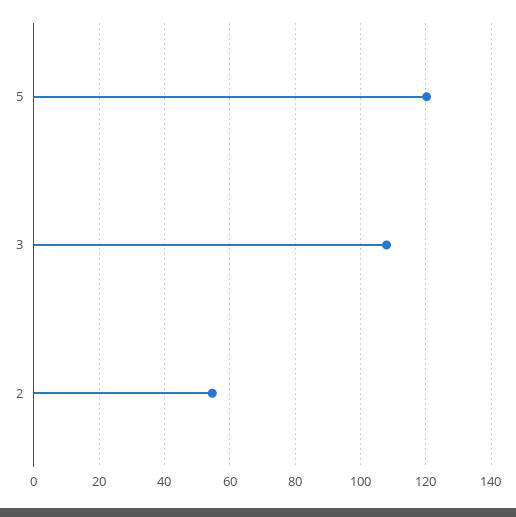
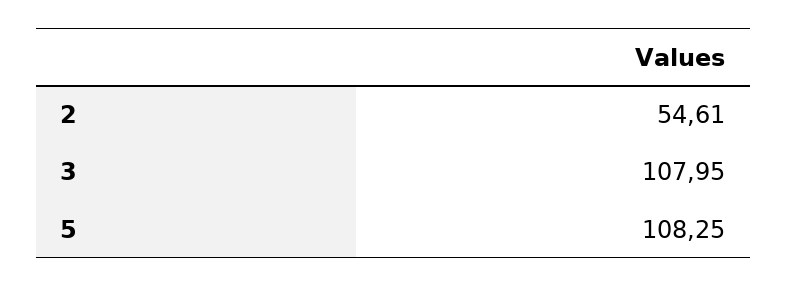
5: 120 -> 108.25

